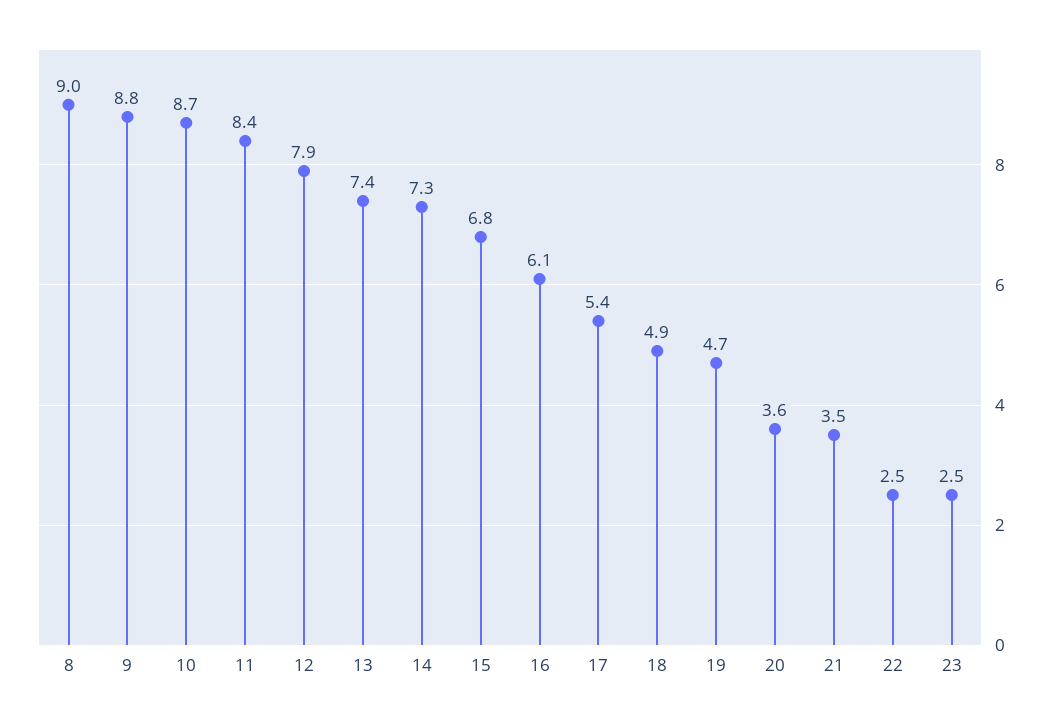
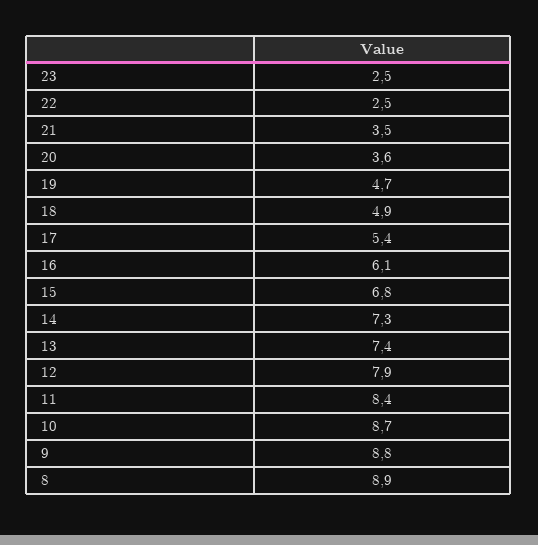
8: 9 -> 8.9

